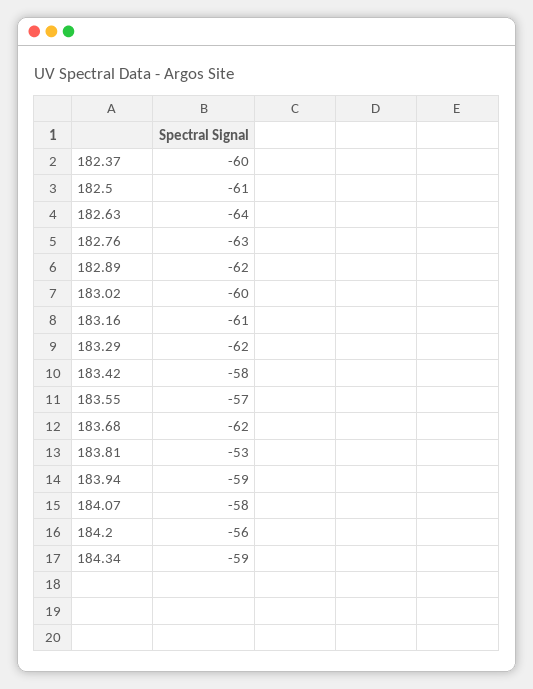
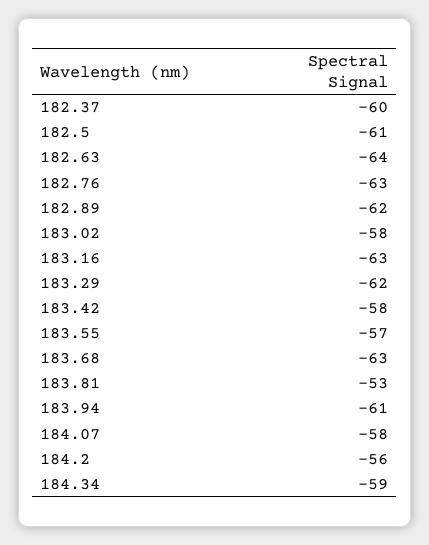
183.02: -60 -> -58
183.16: -61 -> -63
183.68: -62 -> -63
183.94: -59 -> -61

